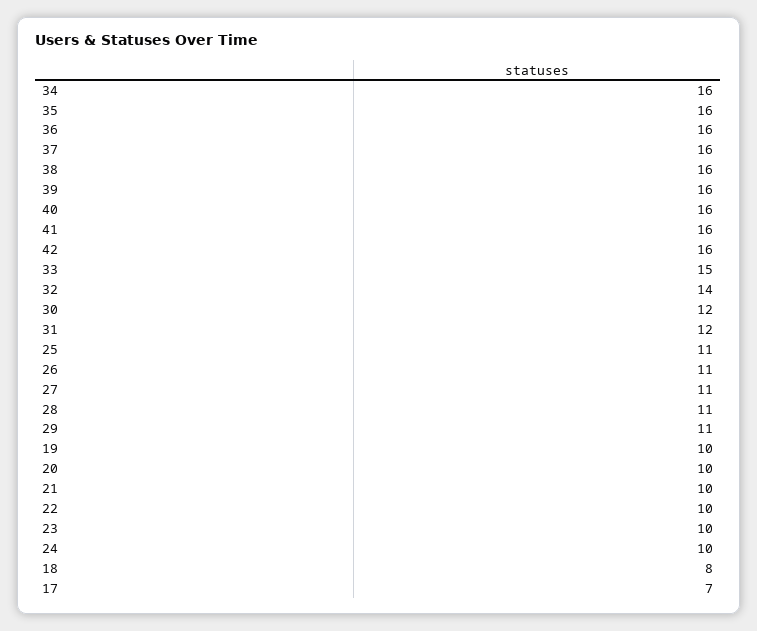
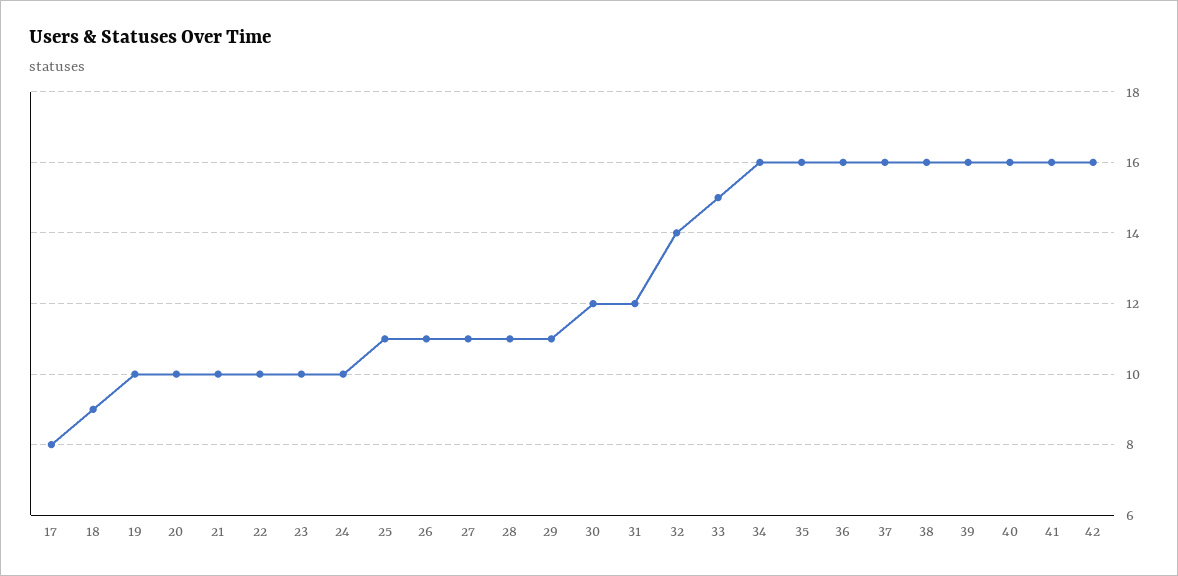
18: 8 -> 9
17: 7 -> 8

